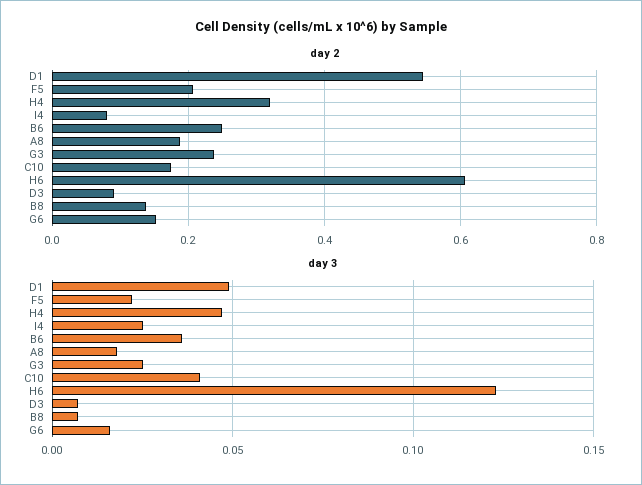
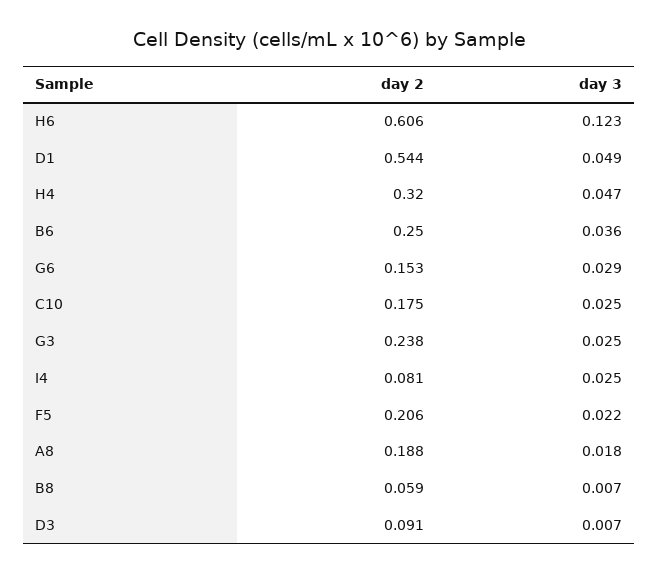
day 2, B8: 0.14 -> 0.059
day 3, C10: 0.04 -> 0.025
day 3, G6: 0.015 -> 0.029

